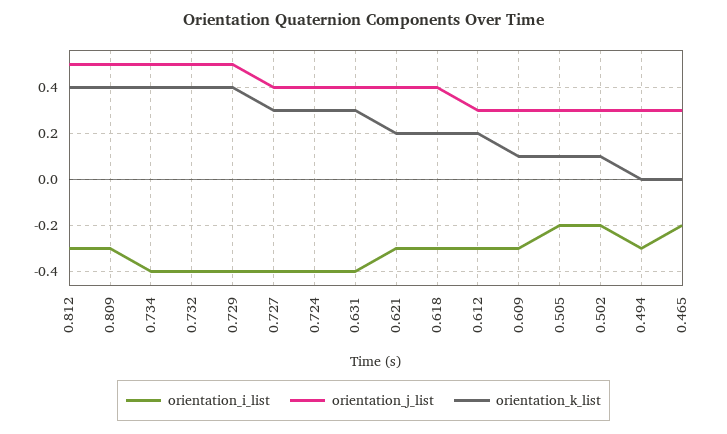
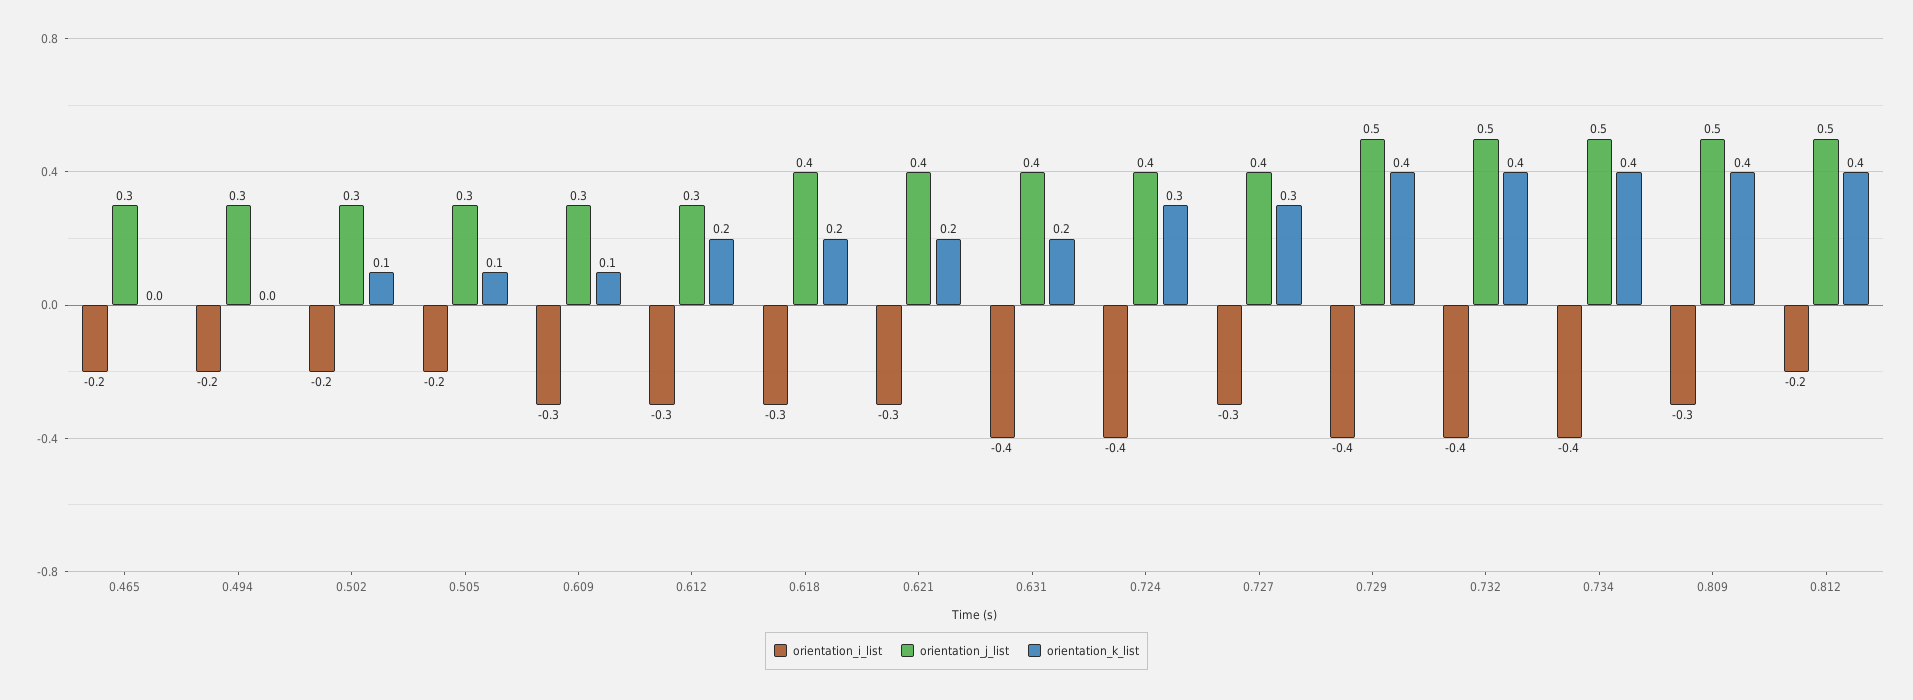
orientation_i_list, 0.812: -0.3 -> -0.2
orientation_i_list, 0.727: -0.4 -> -0.3
orientation_k_list, 0.631: 0.3 -> 0.2
orientation_i_list, 0.494: -0.3 -> -0.2

